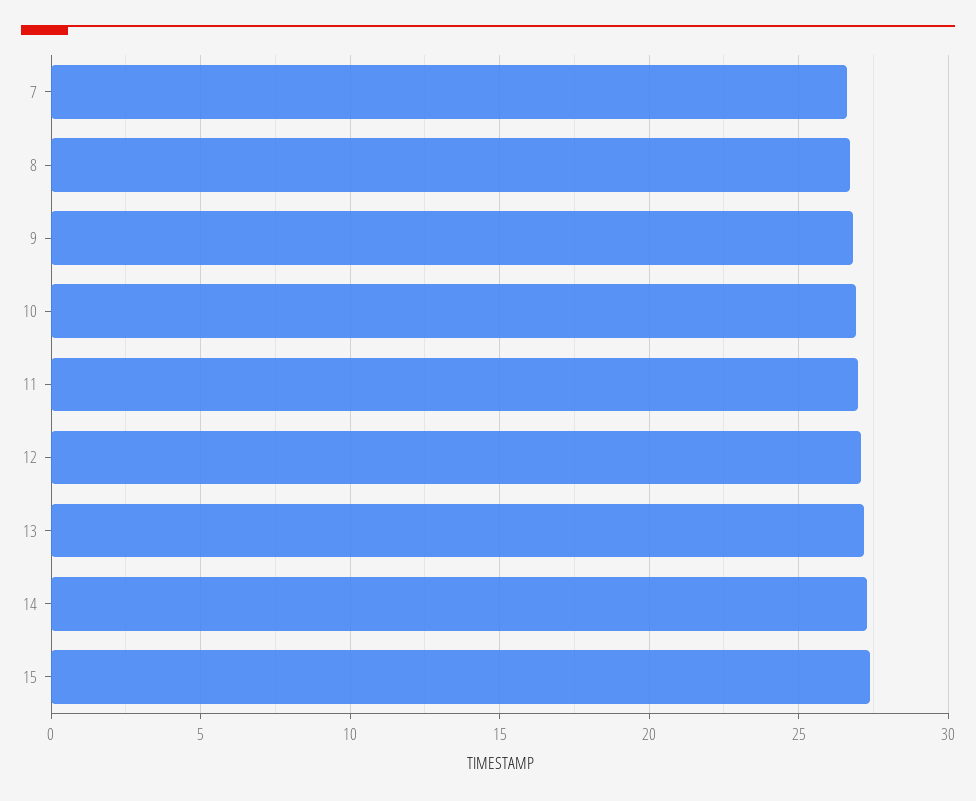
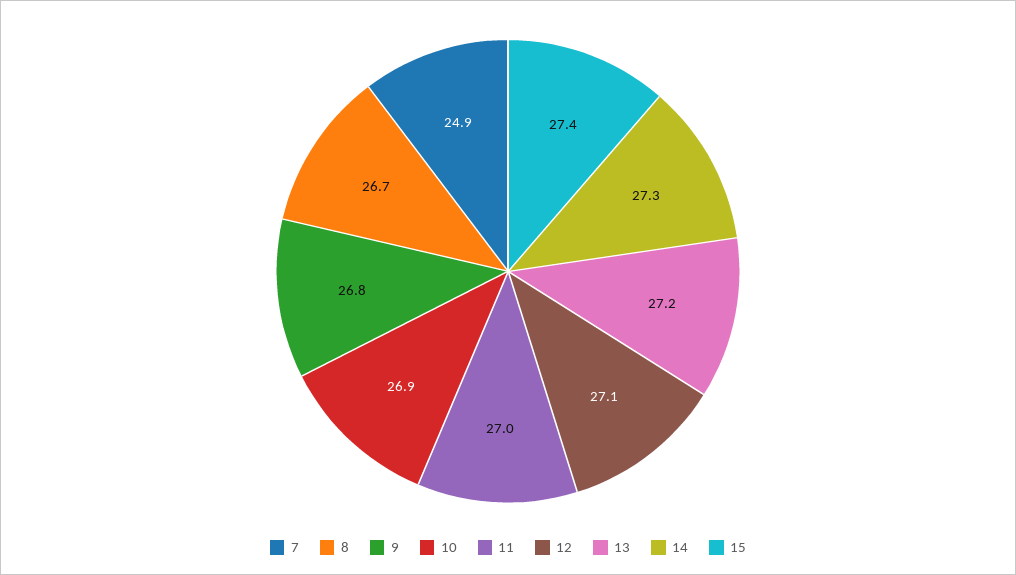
7: 26.5 -> 24.9

